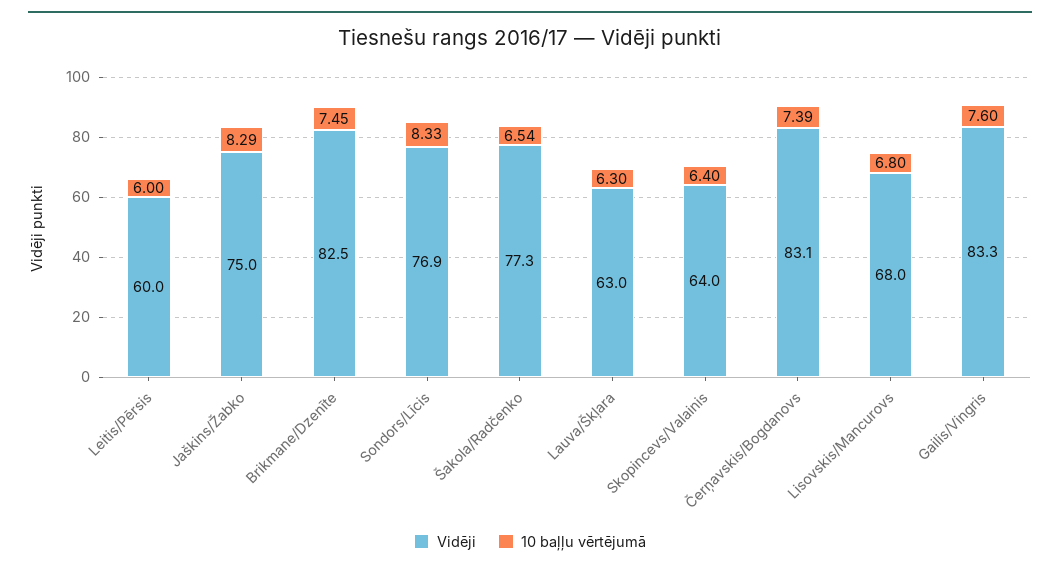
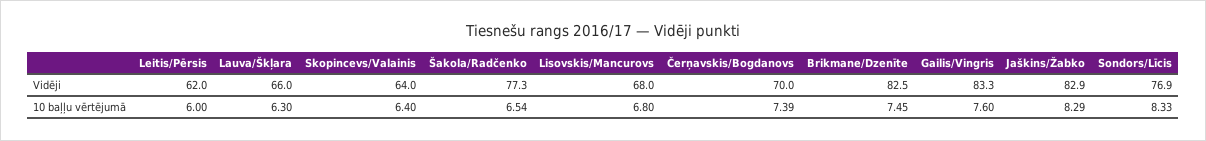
Vidēji, Leitis/Pērsis: 60 -> 62
Vidēji, Jaškins/Žabko: 75 -> 82.9
Vidēji, Lauva/Škļara: 63 -> 66
Vidēji, Čerņavskis/Bogdanovs: 83.1 -> 70

